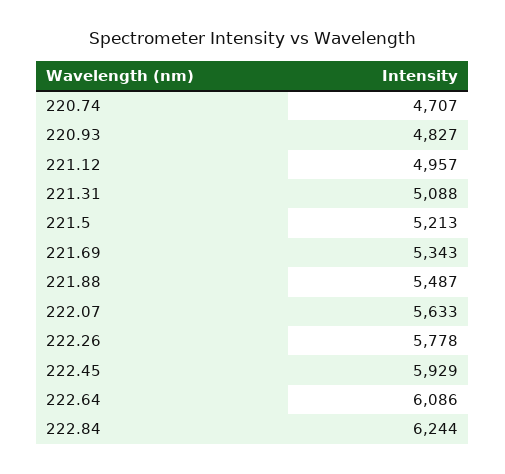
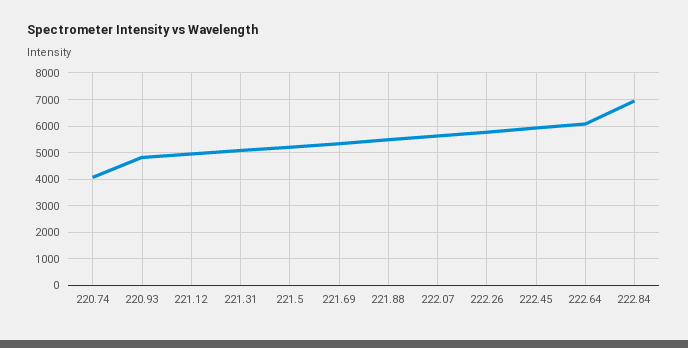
220.74: 4707 -> 4000
222.84: 6244 -> 7000

